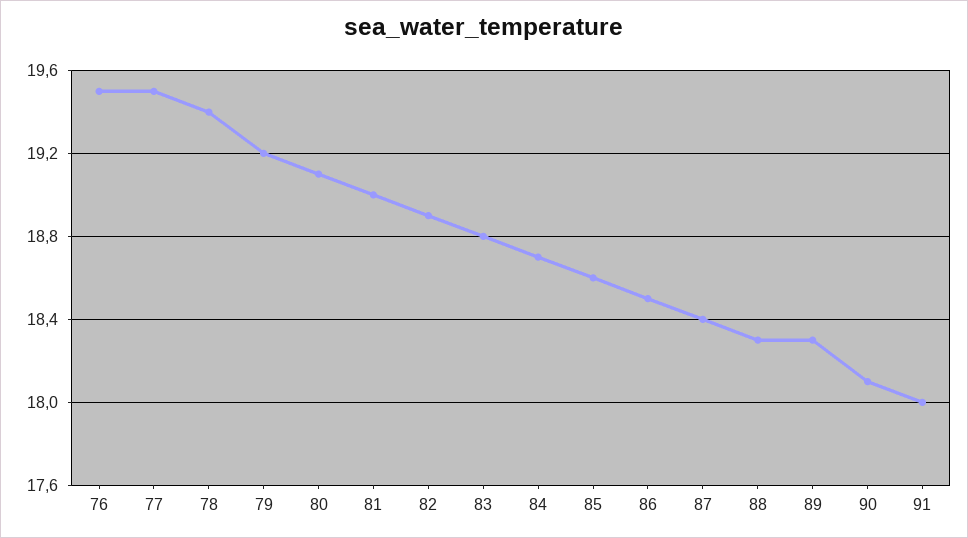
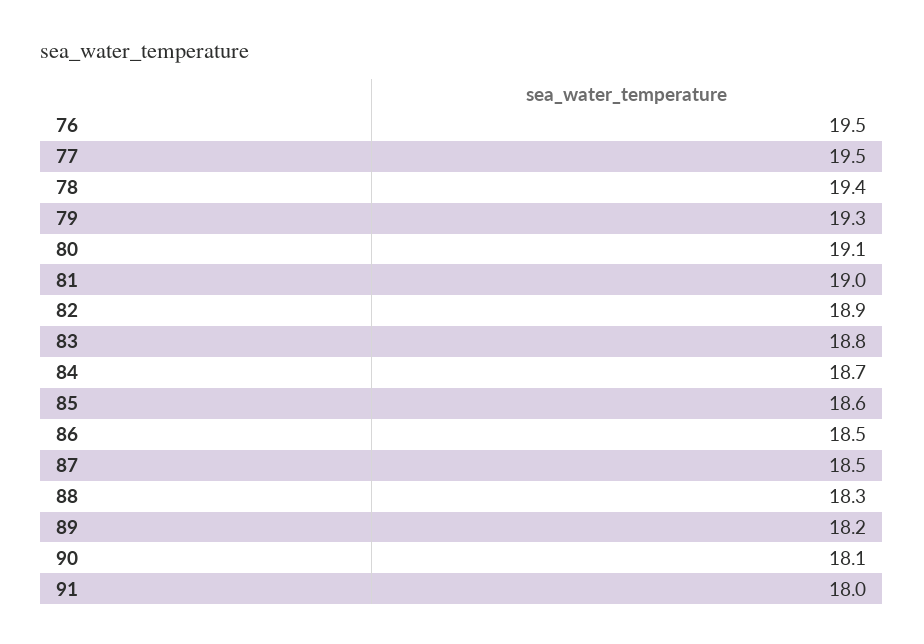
79: 19.2 -> 19.3
87: 18.4 -> 18.5
89: 18.3 -> 18.2

